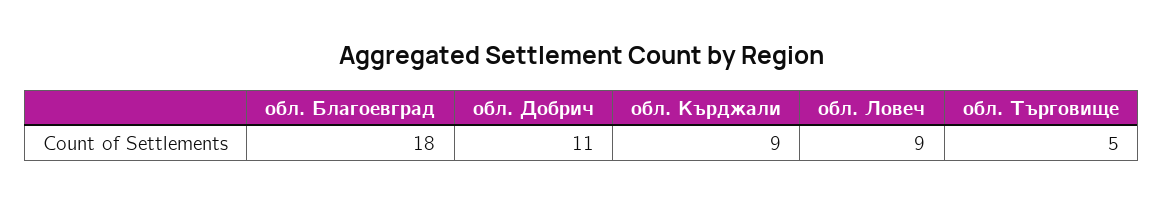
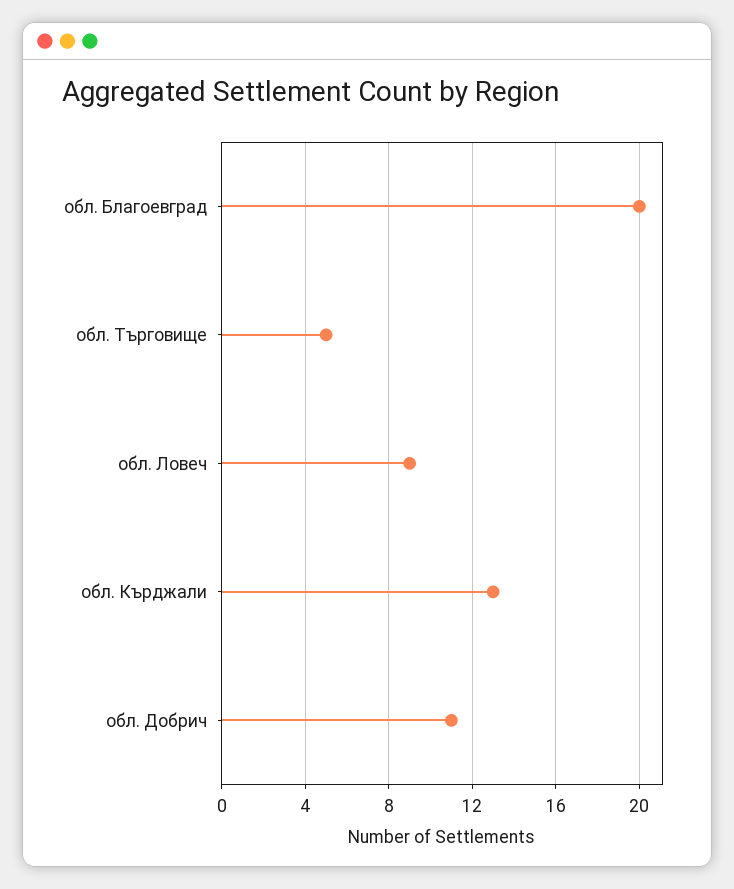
обл. Благоевград: 18 -> 20
обл. Кърджали: 9 -> 13

